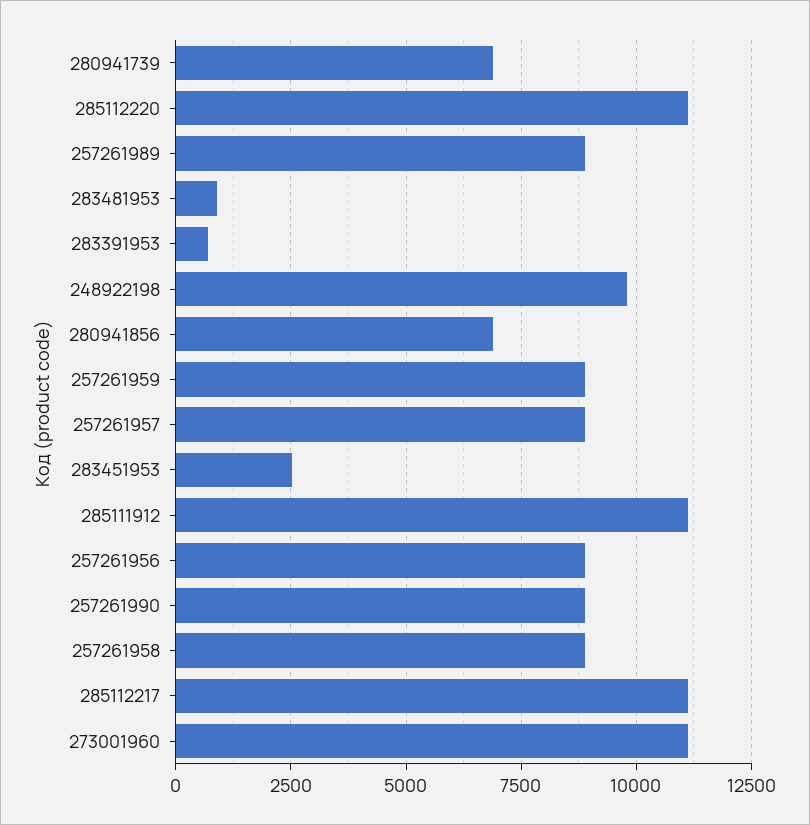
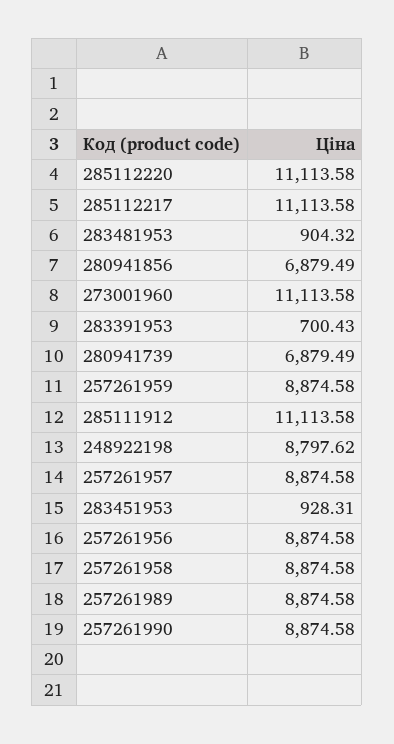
248922198: 9750 -> 8797.62
283451953: 2500 -> 928.31

